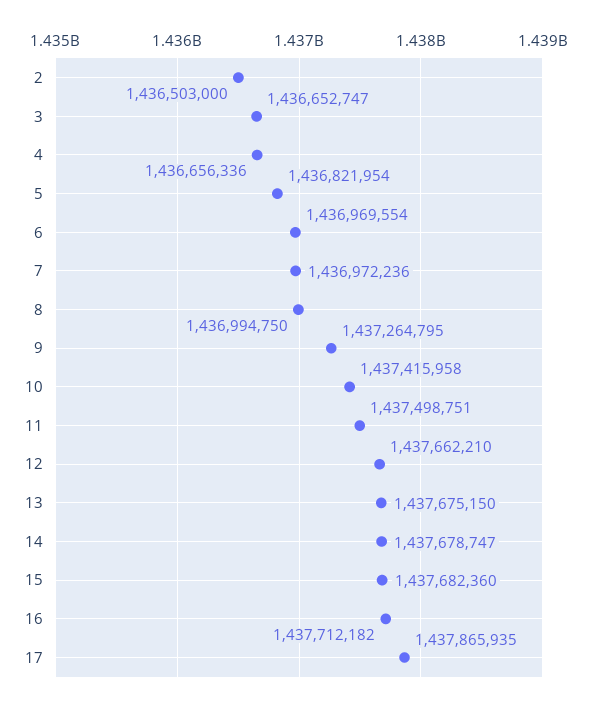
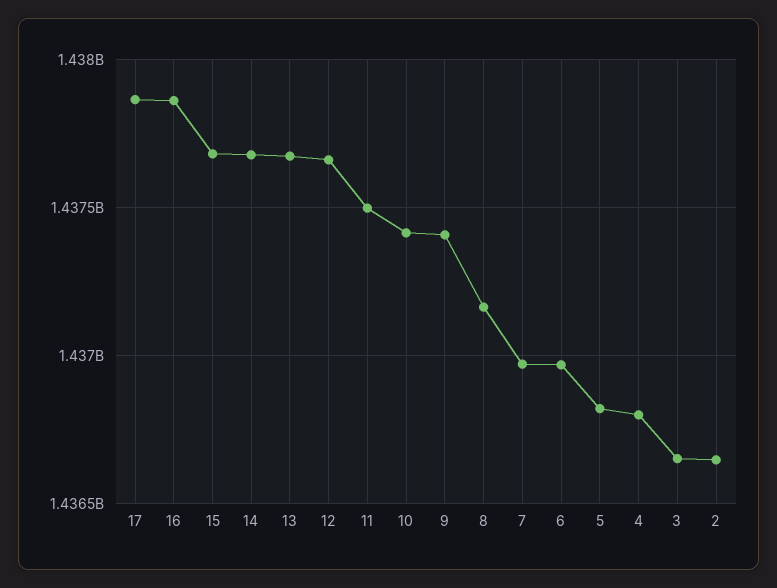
2: 1436503000 -> 1436650000
4: 1436656336 -> 1436800000
8: 1436994750 -> 1437150000
9: 1437264795 -> 1437400000
16: 1437712182 -> 1437850000

